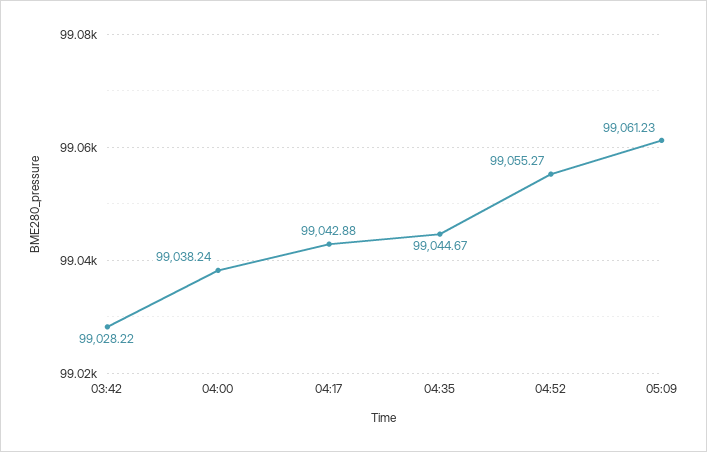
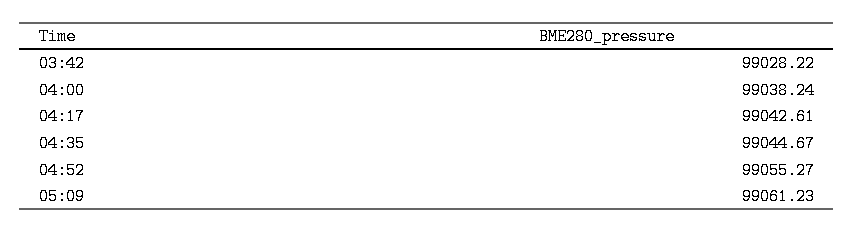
04:17: 99042.88 -> 99042.61

